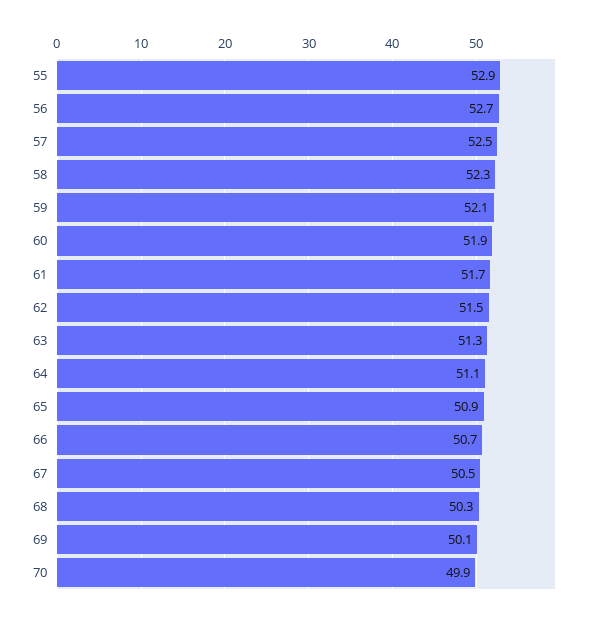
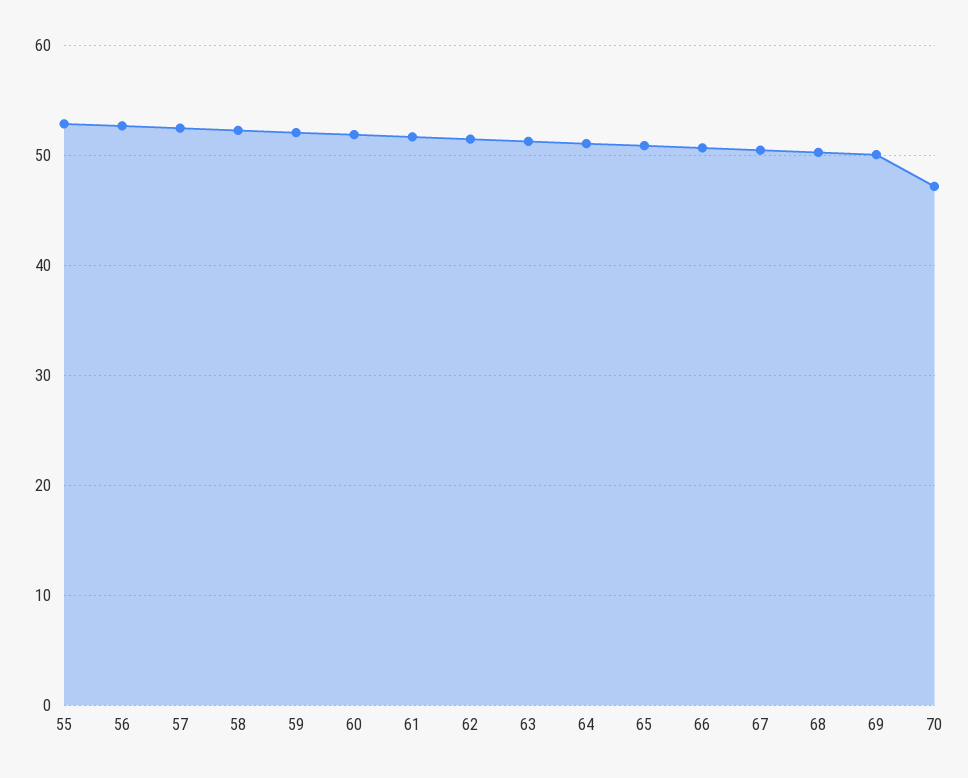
70: 49.9 -> 47

